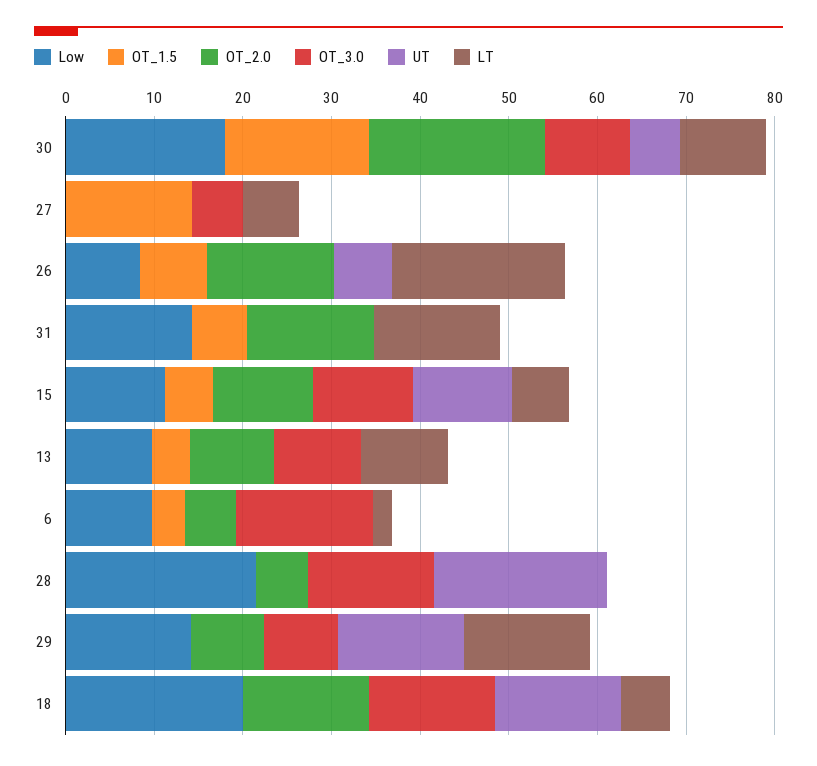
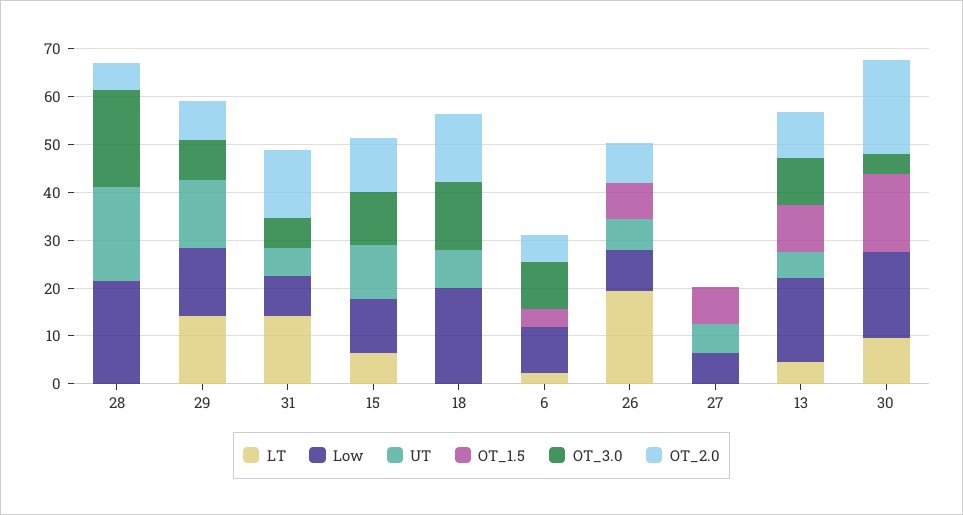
OT_3.0, 30: 10 -> 4
UT, 30: 6 -> 0
Low, 27: 0 -> 6
OT_1.5, 27: 14 -> 8
OT_3.0, 27: 6 -> 0
UT, 27: 0 -> 6
LT, 27: 6 -> 0
OT_2.0, 26: 14 -> 8
Low, 31: 14 -> 8
OT_1.5, 31: 6 -> 0
OT_3.0, 31: 0 -> 6
UT, 31: 0 -> 6
OT_1.5, 15: 6 -> 0
Low, 13: 10 -> 18
OT_1.5, 13: 4 -> 10
UT, 13: 0 -> 6
LT, 13: 10 -> 4
OT_3.0, 6: 16 -> 10
OT_3.0, 28: 14 -> 20
UT, 18: 14 -> 8
LT, 18: 6 -> 0

